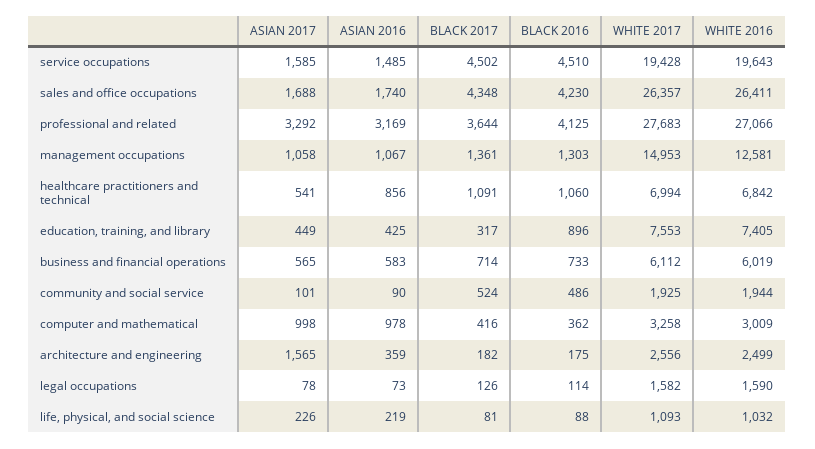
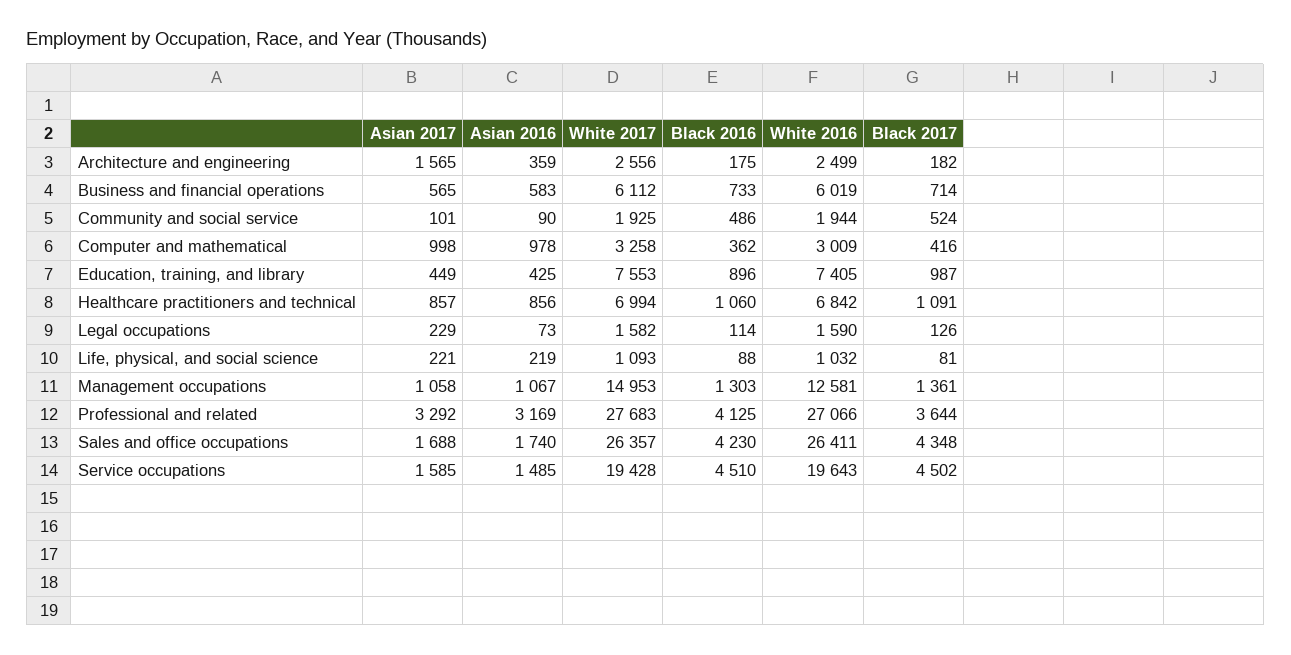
ASIAN 2017, healthcare practitioners and technical: 541 -> 857
BLACK 2017, education, training, and library: 317 -> 987
ASIAN 2017, legal occupations: 78 -> 229
ASIAN 2017, life, physical, and social science: 226 -> 221

